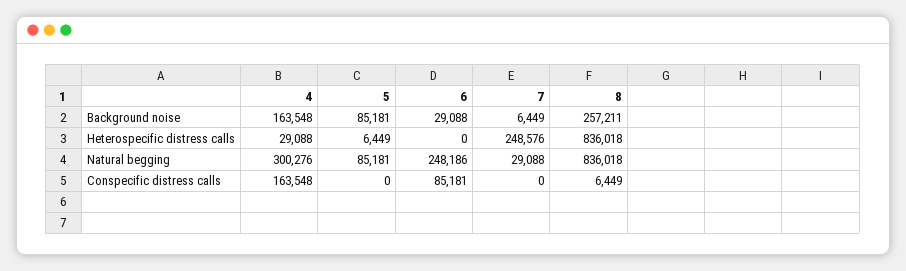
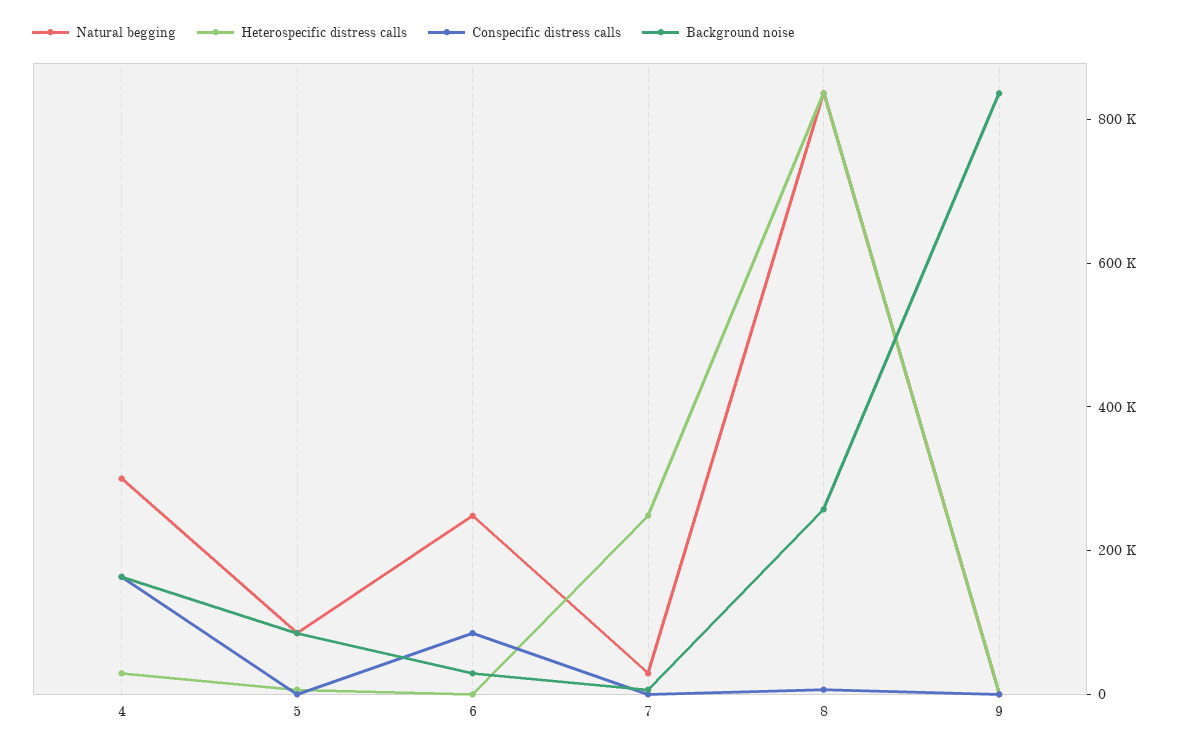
Natural begging, 9: none -> 0
Heterospecific distress calls, 9: none -> 0
Conspecific distress calls, 9: none -> 0
Background noise, 9: none -> 850000

